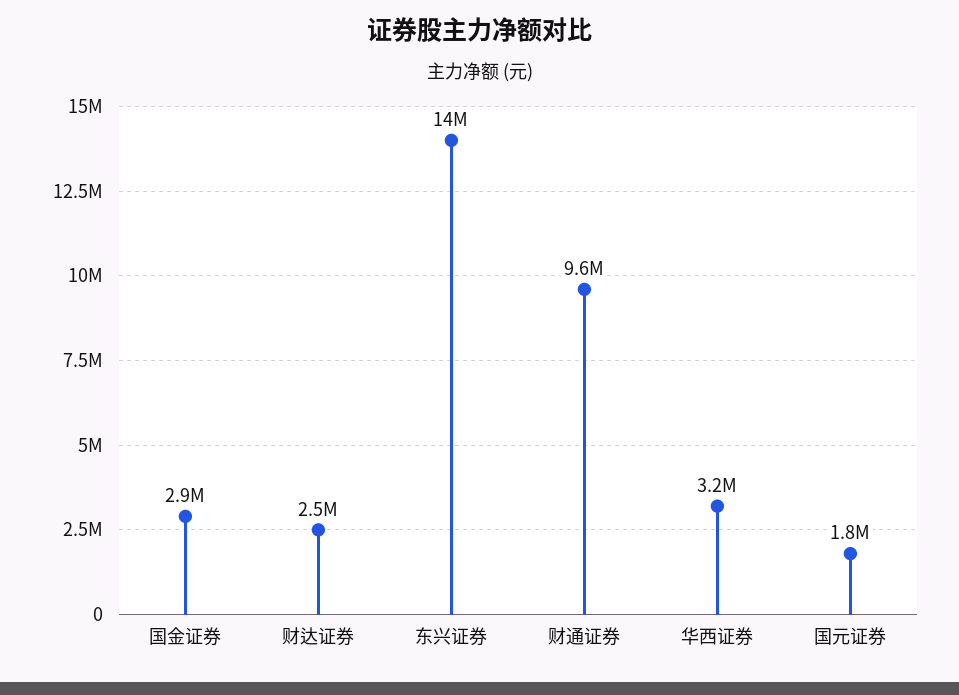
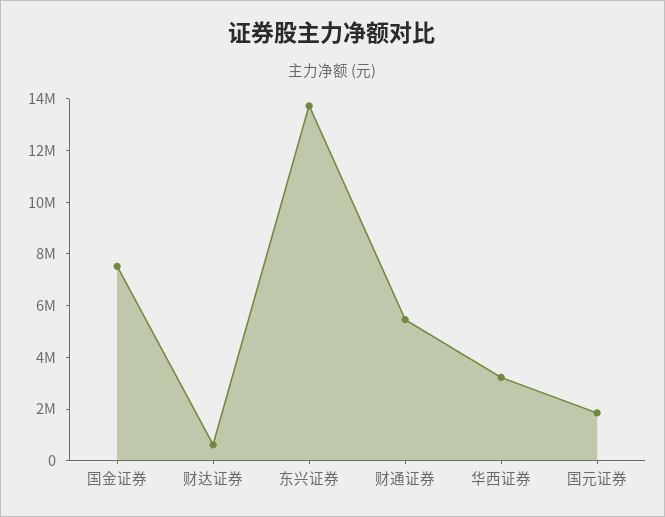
国金证券: 2900000 -> 7500000
财达证券: 2500000 -> 500000
财通证券: 9600000 -> 5500000

